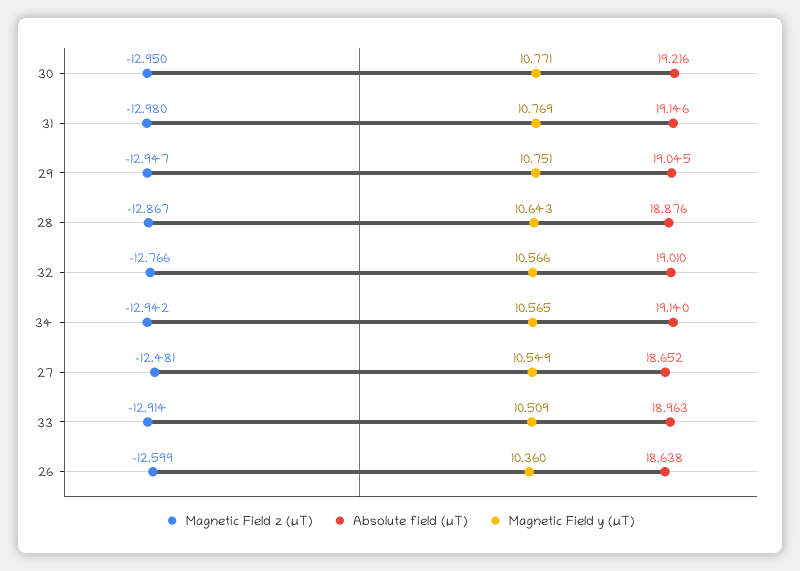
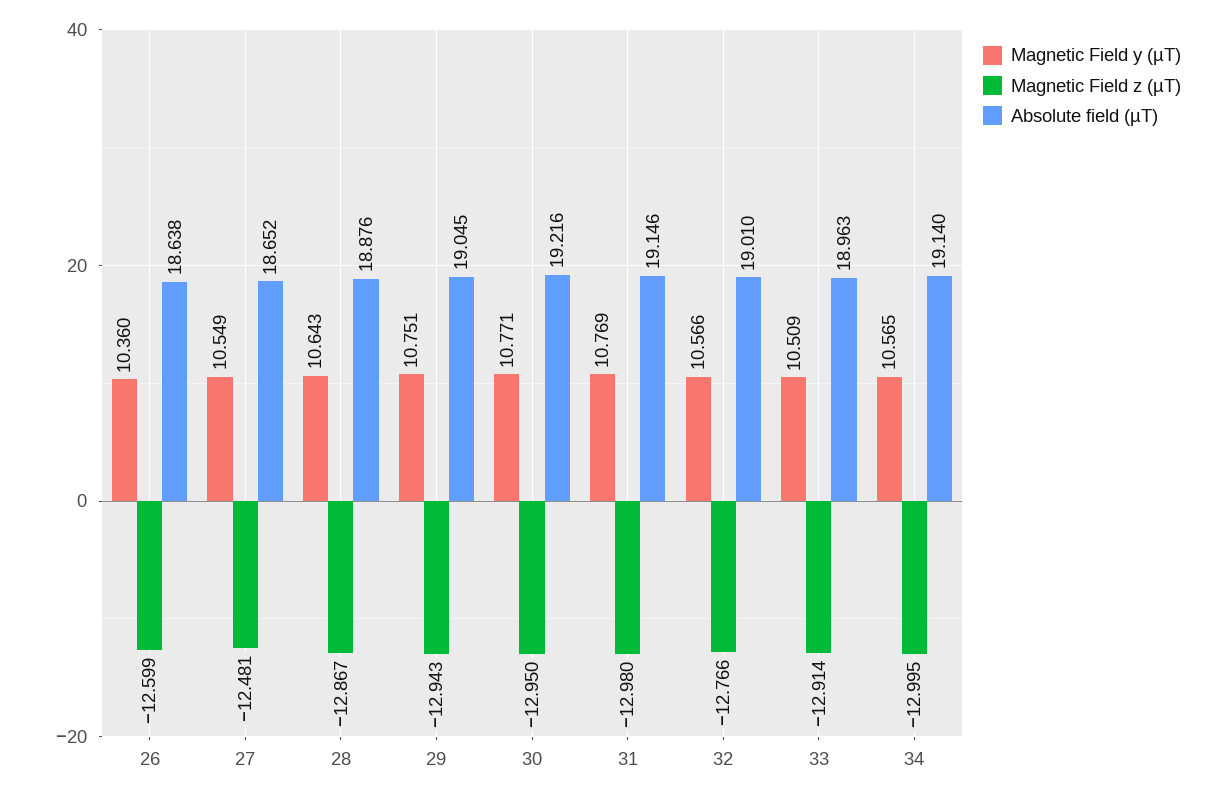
Magnetic Field z (µT), 29: -12.947 -> -12.943
Magnetic Field z (µT), 34: -12.942 -> -12.995

